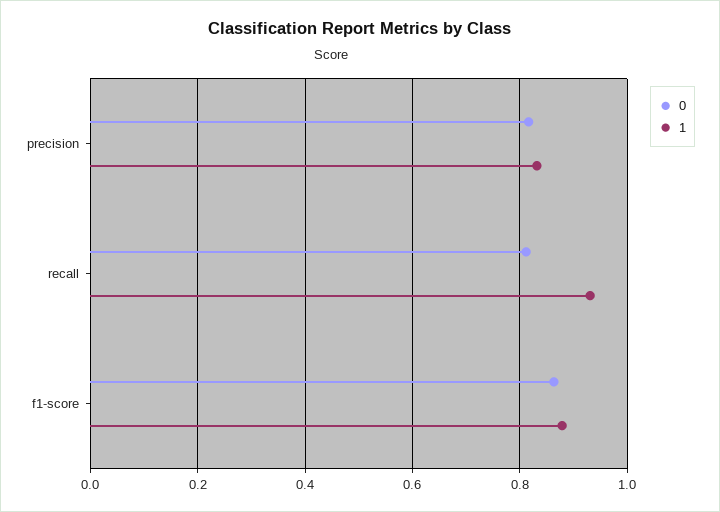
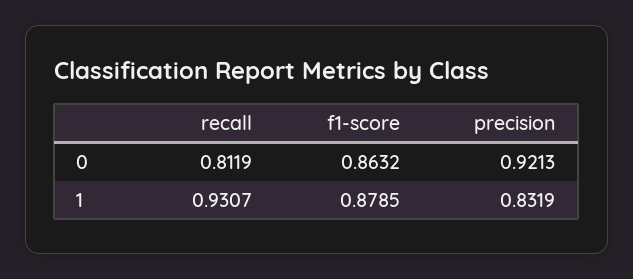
0, precision: 0.82 -> 0.9213

